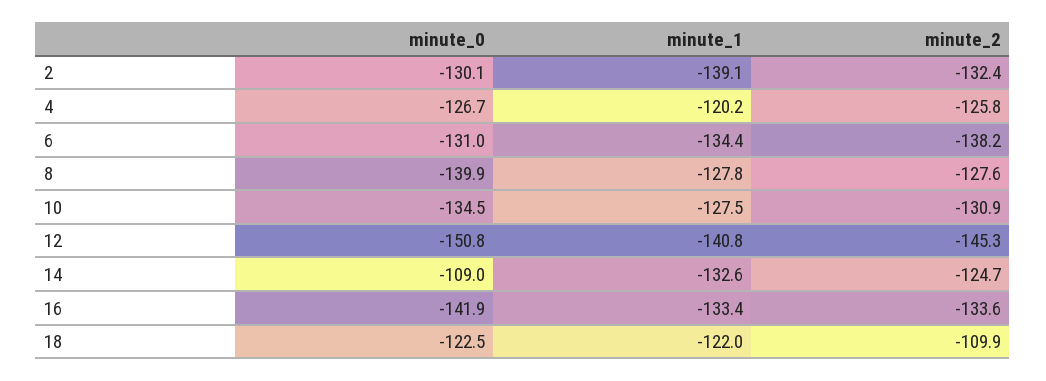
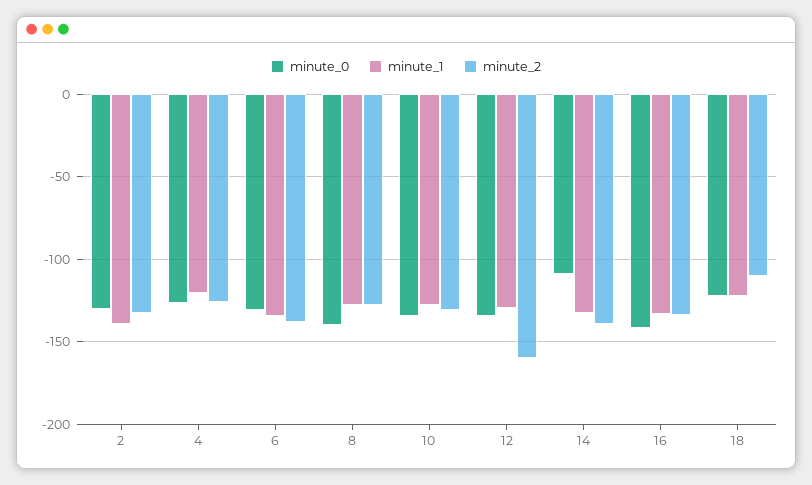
minute_0, 12: -150.8 -> -135
minute_1, 12: -140.8 -> -130
minute_2, 12: -145.3 -> -160
minute_2, 14: -124.7 -> -140

